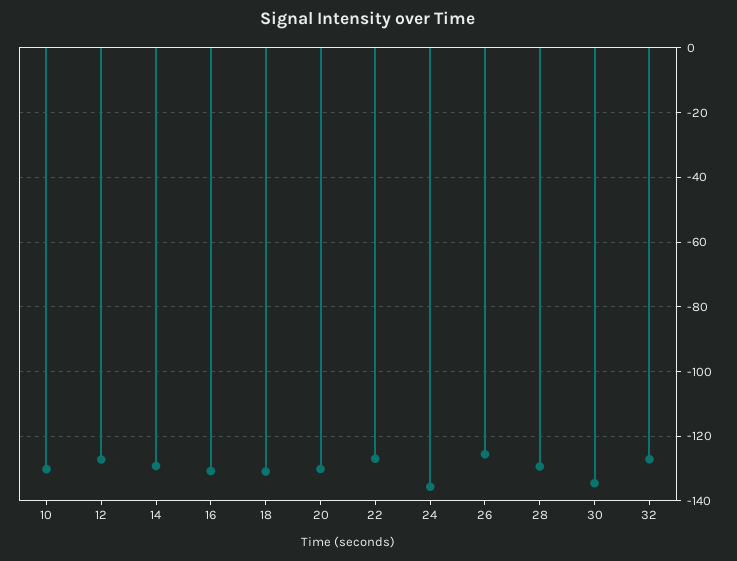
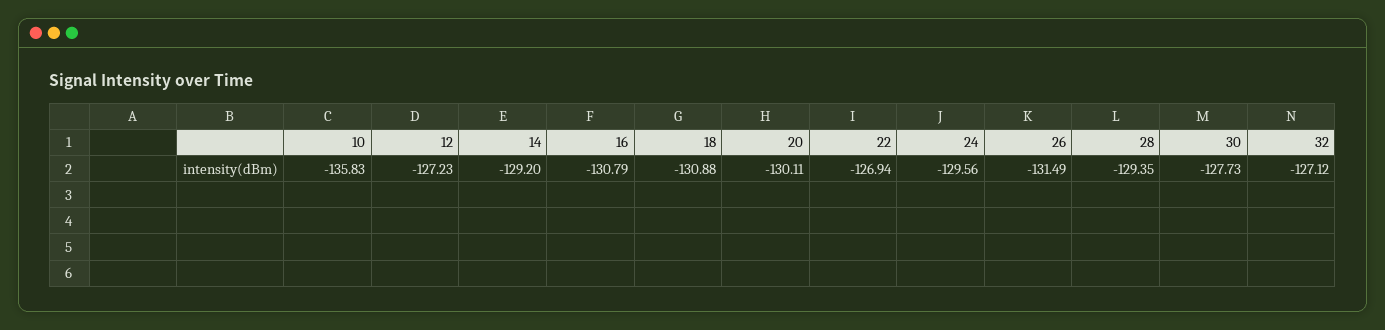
10: -130 -> -135.83
24: -136 -> -129.56
26: -126 -> -131.49
30: -134 -> -127.73

